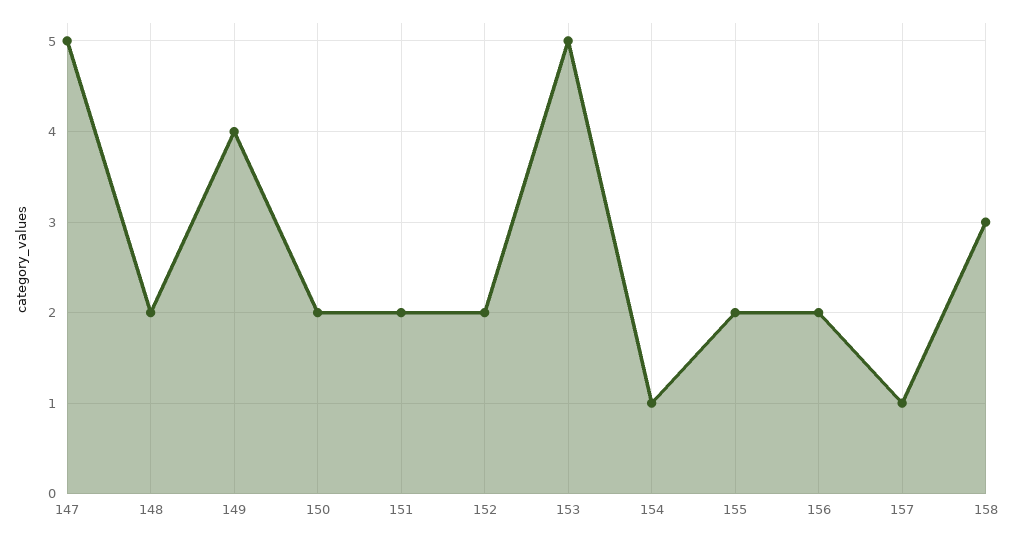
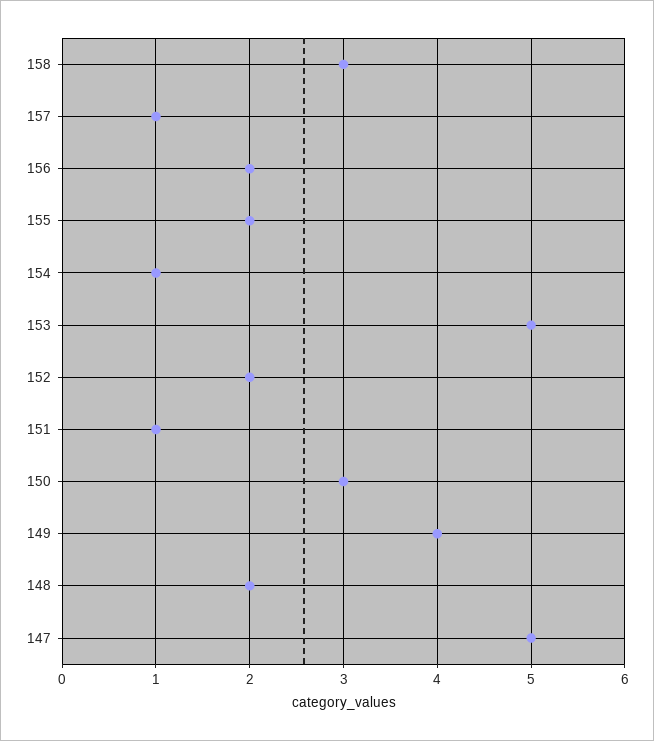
150: 2 -> 3
151: 2 -> 1

